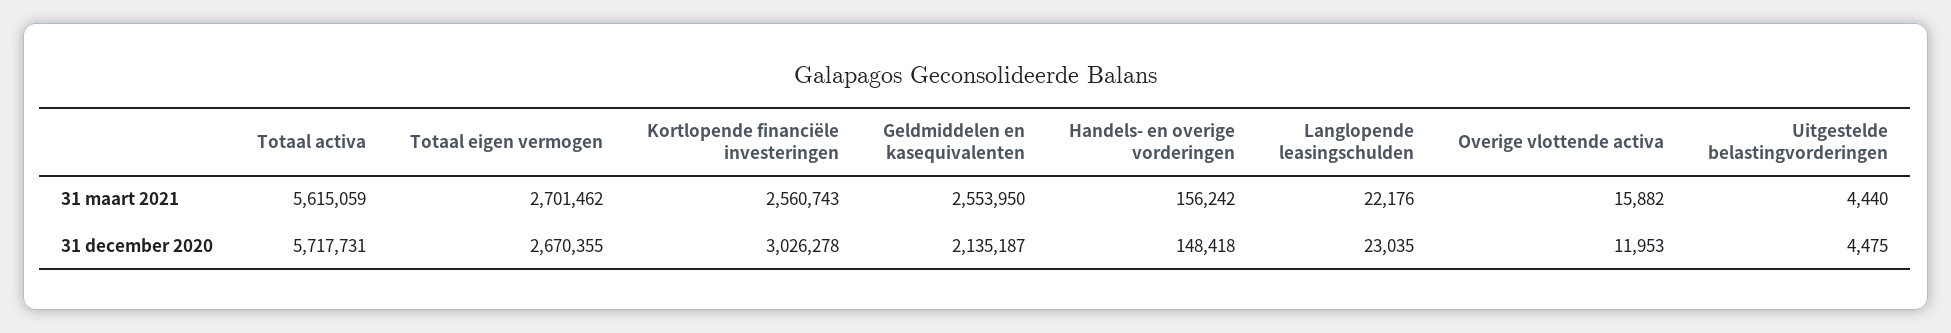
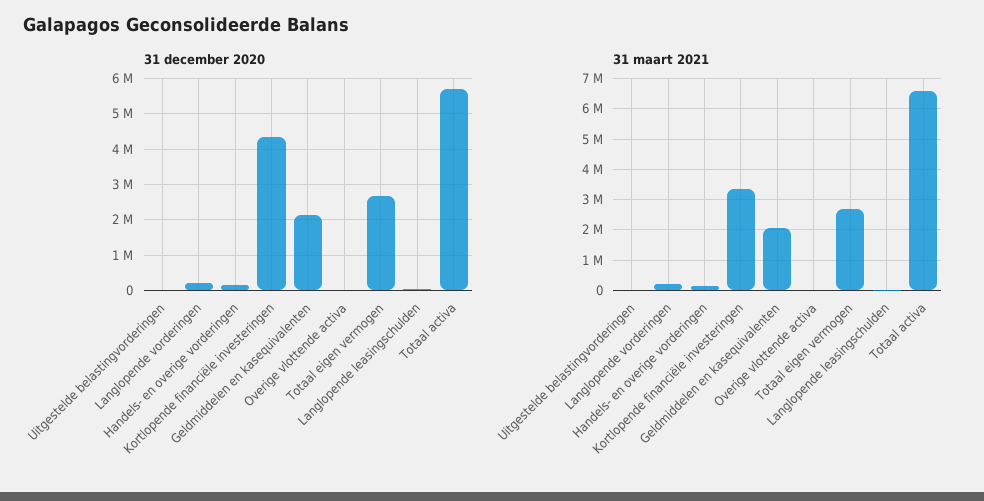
31 maart 2021, Totaal activa: 5615059 -> 6600000
31 maart 2021, Kortlopende financiële investeringen: 2560743 -> 3400000
31 maart 2021, Geldmiddelen en kasequivalenten: 2553950 -> 2000000
31 december 2020, Kortlopende financiële investeringen: 3026278 -> 4400000
31 december 2020, Langlopende vorderingen: none -> 200000
31 maart 2021, Langlopende vorderingen: none -> 200000

